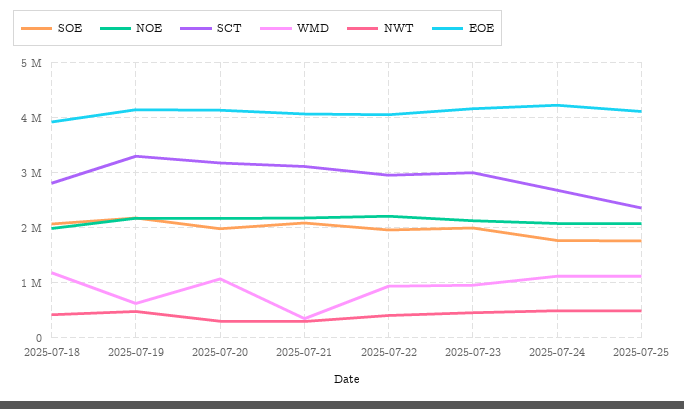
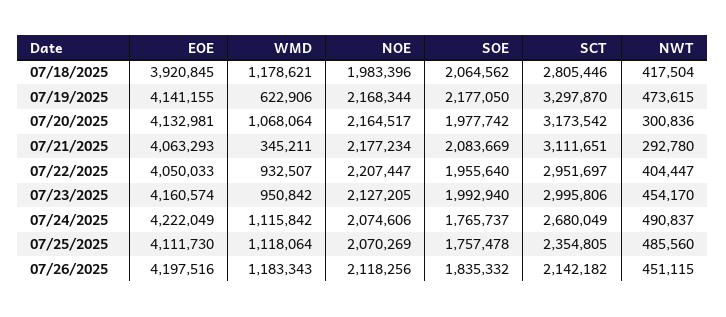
EOE, 07/26/2025: none -> 4197516
WMD, 07/26/2025: none -> 1183343
NOE, 07/26/2025: none -> 2118256
SOE, 07/26/2025: none -> 1835332
SCT, 07/26/2025: none -> 2142182
NWT, 07/26/2025: none -> 451115

